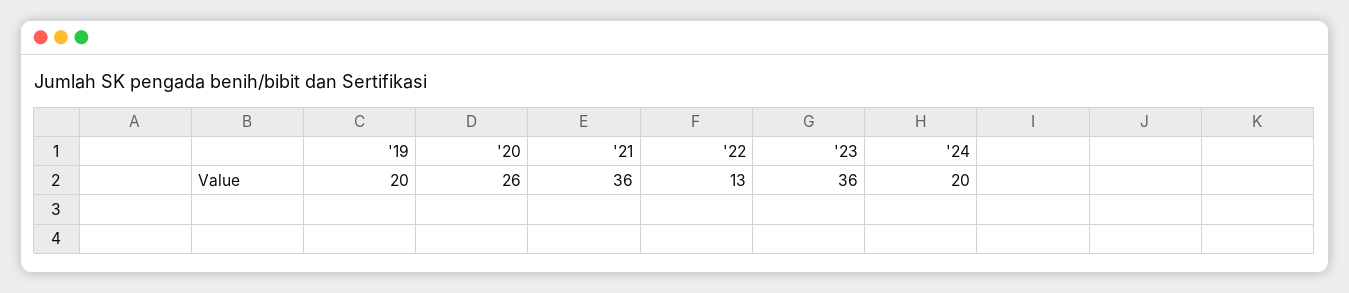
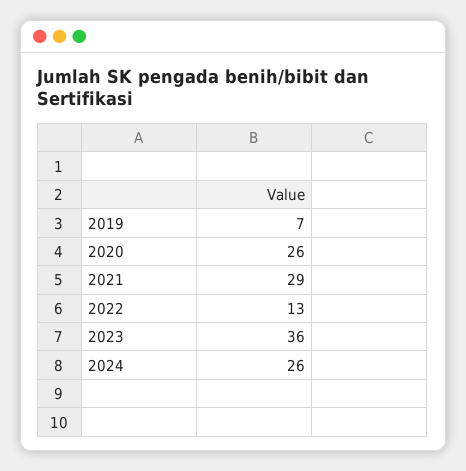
'19: 20 -> 7
'21: 36 -> 29
'24: 20 -> 26

